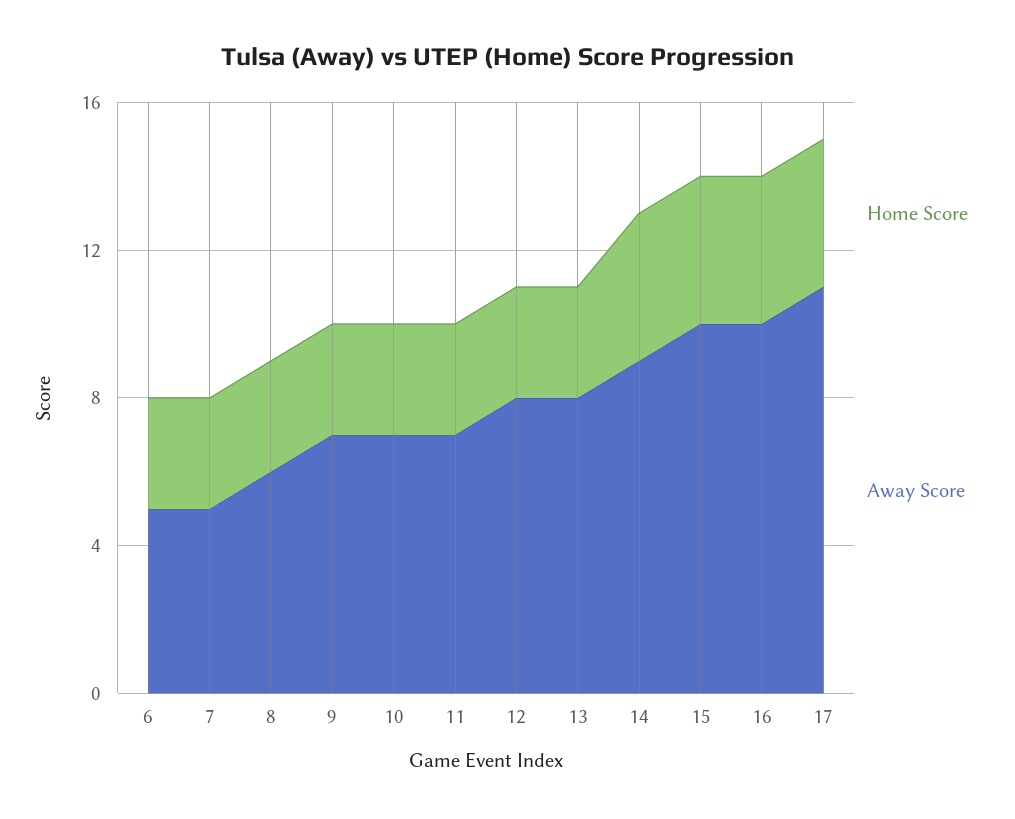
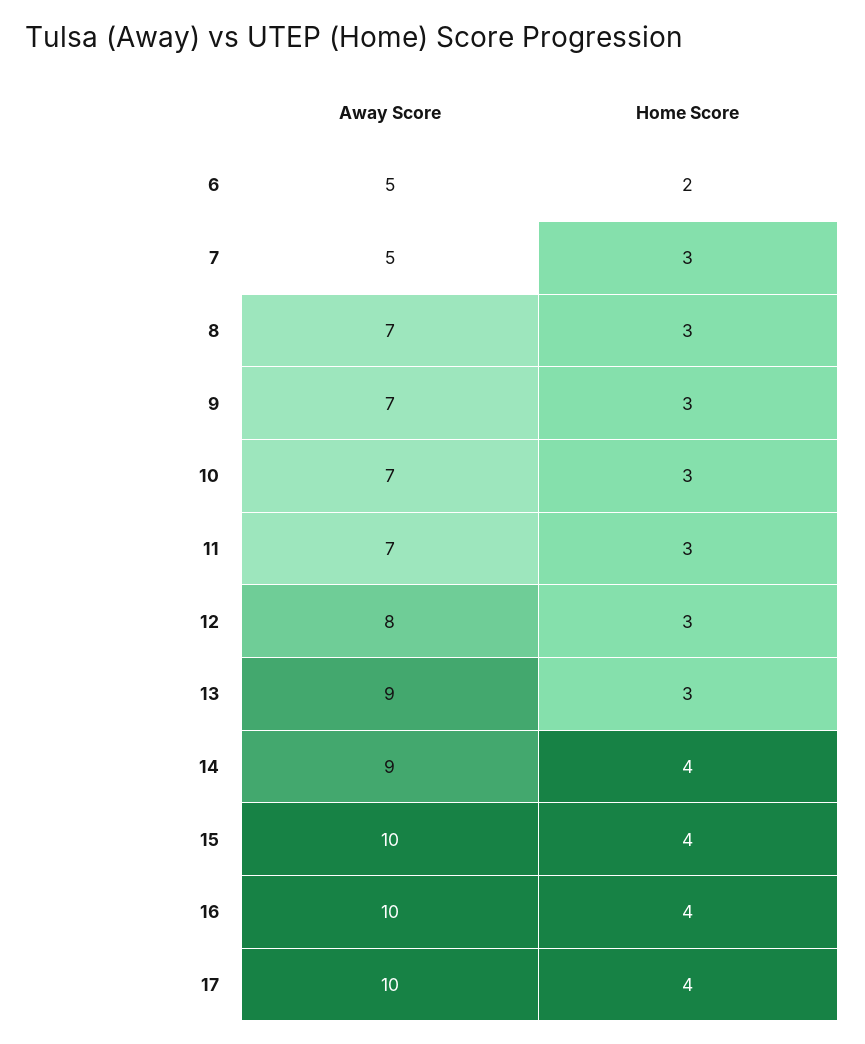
Home Score, 6: 3 -> 2
Away Score, 8: 6 -> 7
Away Score, 13: 8 -> 9
Away Score, 17: 11 -> 10

